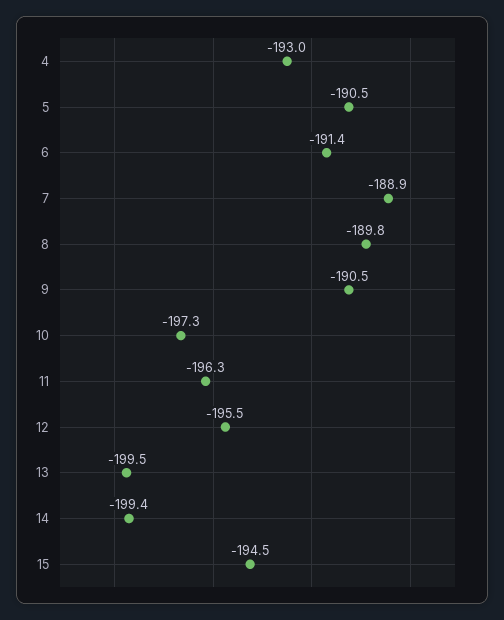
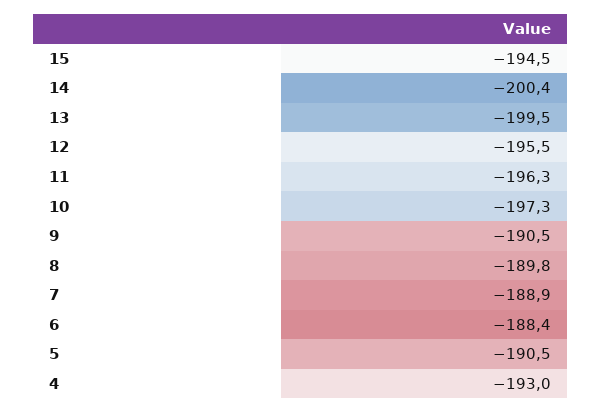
6: -191.4 -> -188.4
14: -199.4 -> -200.4

